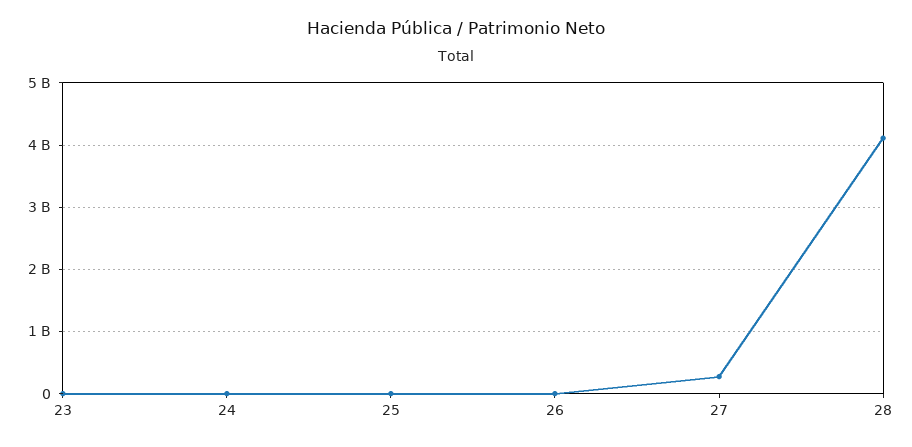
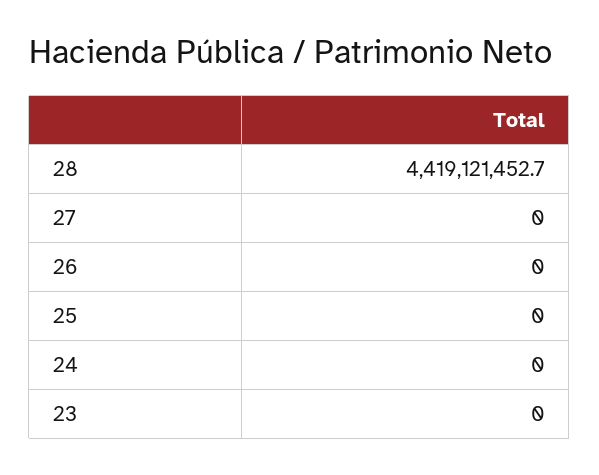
27: 300000000 -> 0
28: 4100000000 -> 4419121452.7

